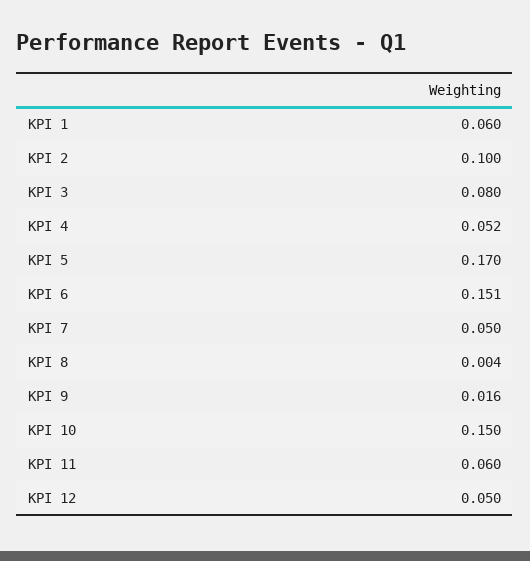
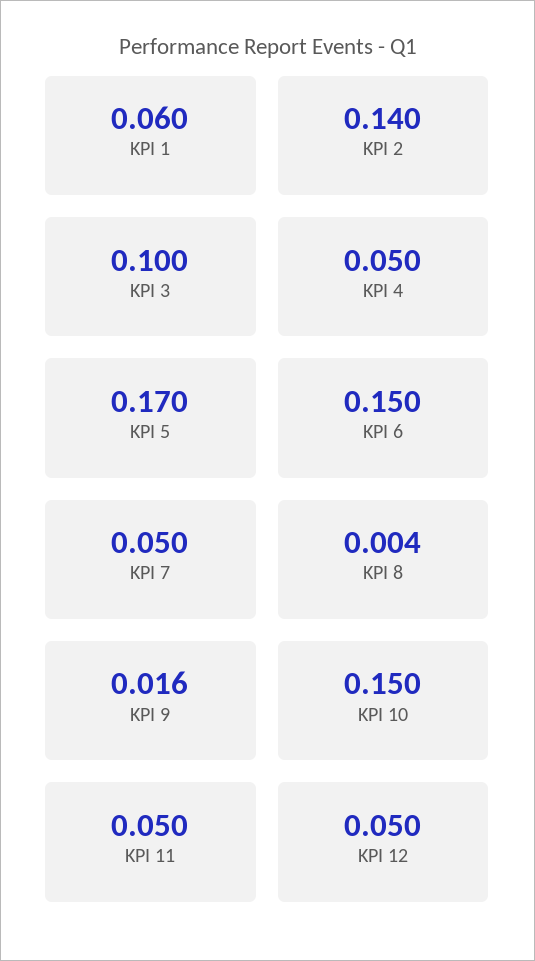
KPI 2: 0.1 -> 0.14
KPI 3: 0.08 -> 0.1
KPI 4: 0.052 -> 0.05
KPI 6: 0.151 -> 0.15
KPI 11: 0.06 -> 0.05

